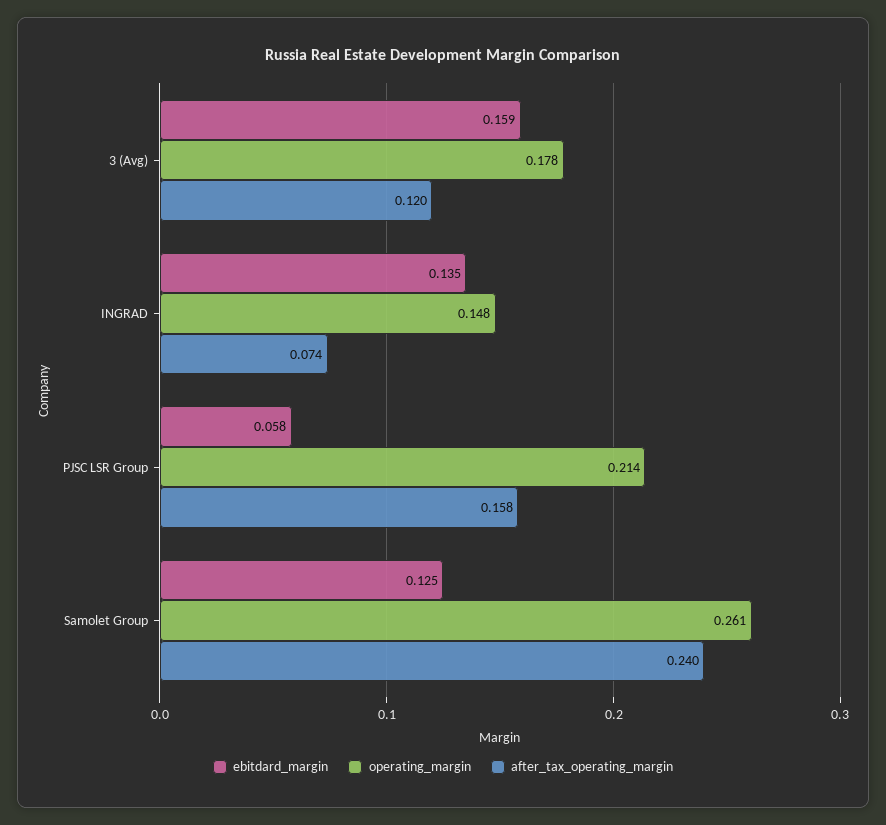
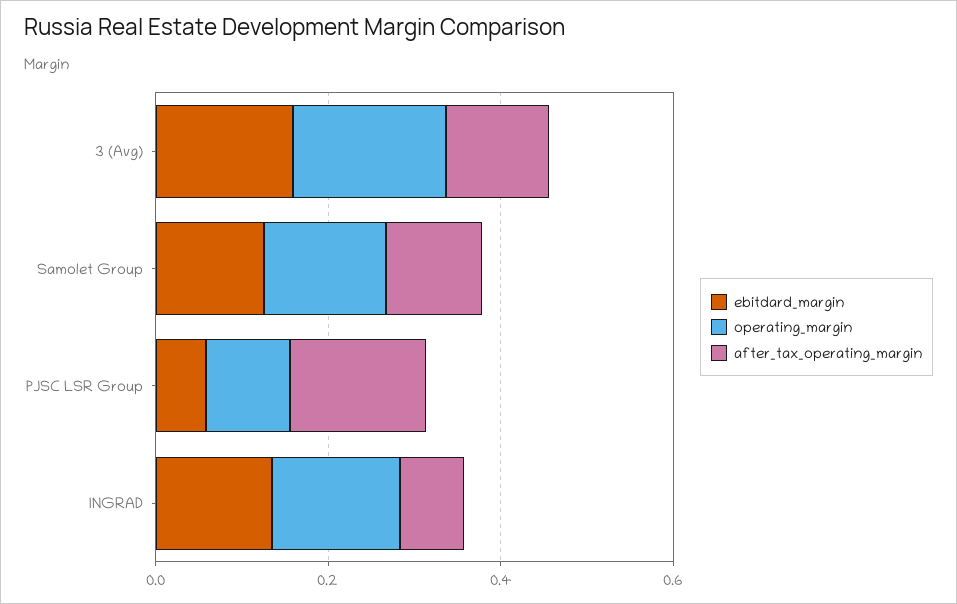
operating_margin, PJSC LSR Group: 0.214 -> 0.1
operating_margin, Samolet Group: 0.261 -> 0.15
after_tax_operating_margin, Samolet Group: 0.24 -> 0.1

